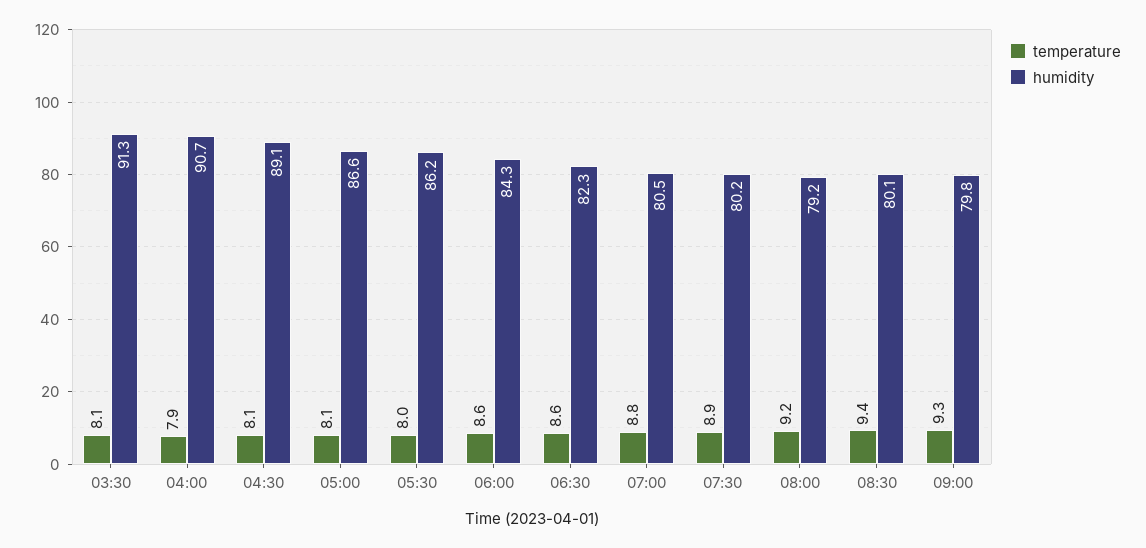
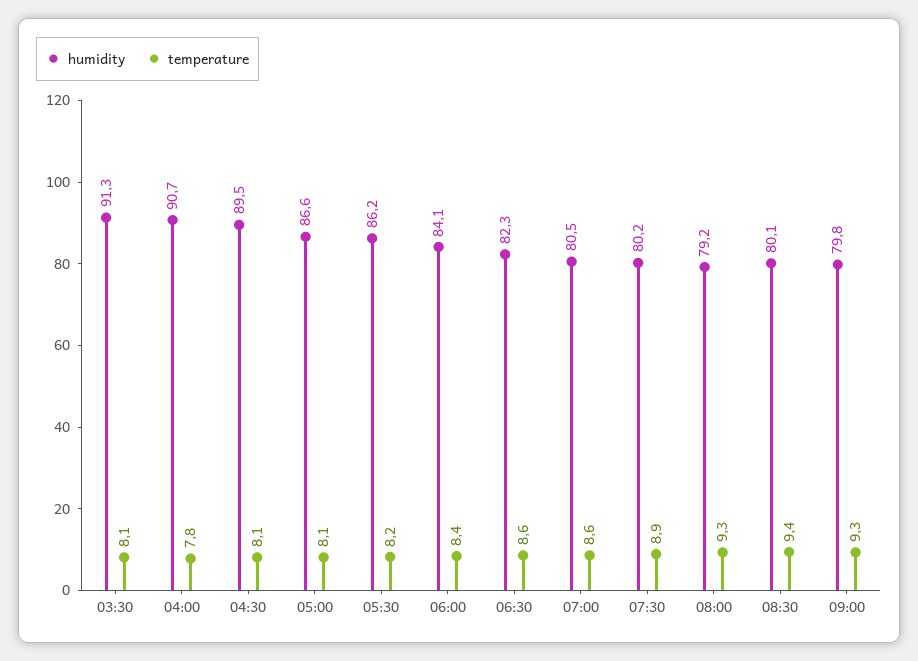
temperature, 04:00: 7.9 -> 7.8
humidity, 04:30: 89.1 -> 89.5
temperature, 05:30: 8 -> 8.2
temperature, 06:00: 8.6 -> 8.4
humidity, 06:00: 84.3 -> 84.1
temperature, 07:00: 8.8 -> 8.6
temperature, 08:00: 9.2 -> 9.3

